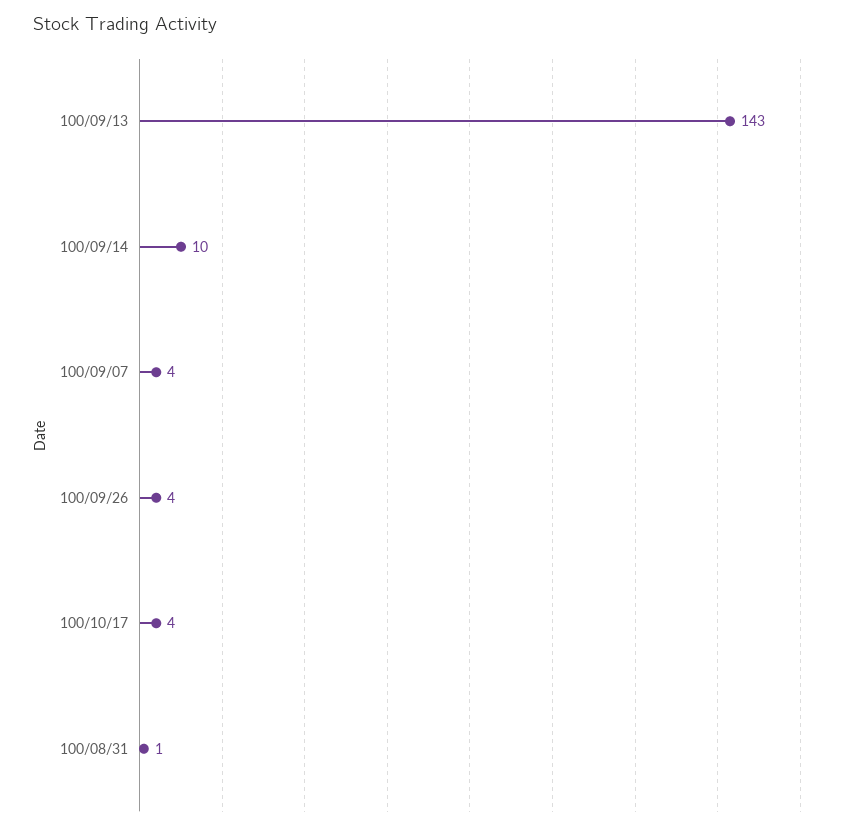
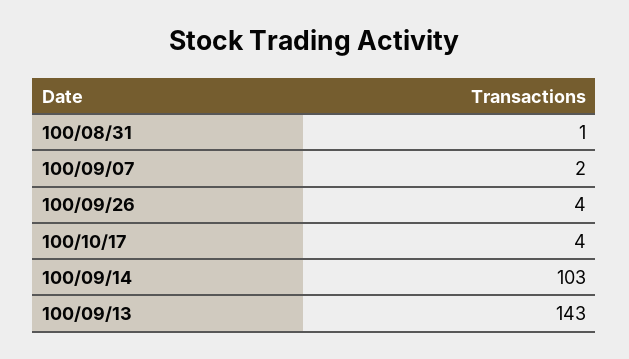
100/09/14: 10 -> 103
100/09/07: 4 -> 2

